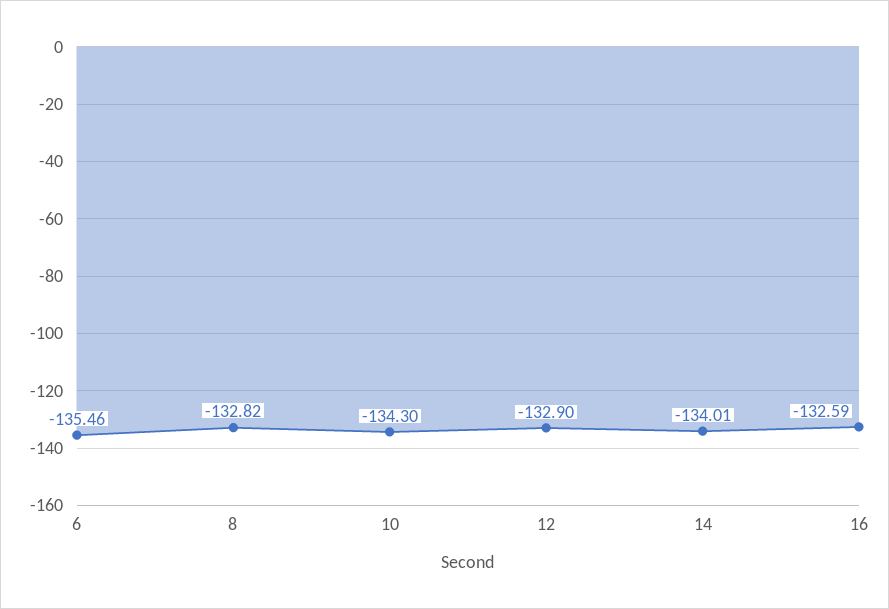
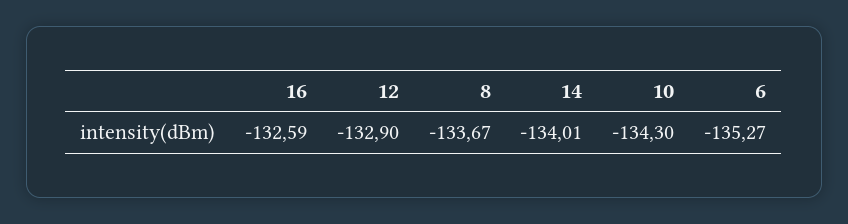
6: -135.46 -> -135.27
8: -132.82 -> -133.67

